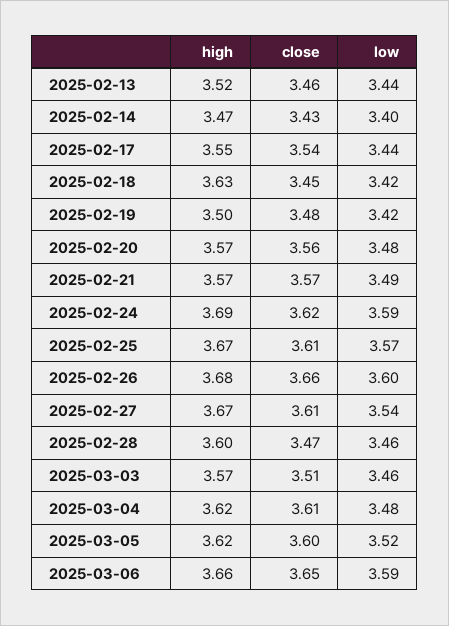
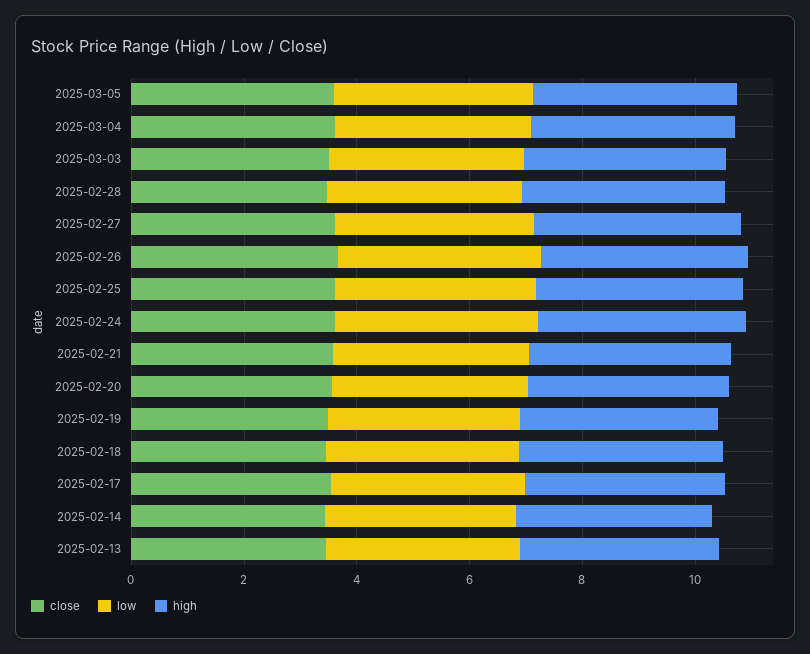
high, 2025-03-06: 3.66 -> none
close, 2025-03-06: 3.65 -> none
low, 2025-03-06: 3.59 -> none

